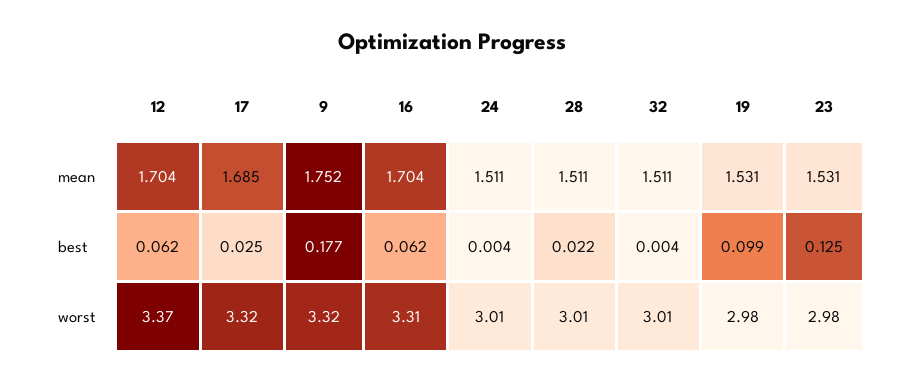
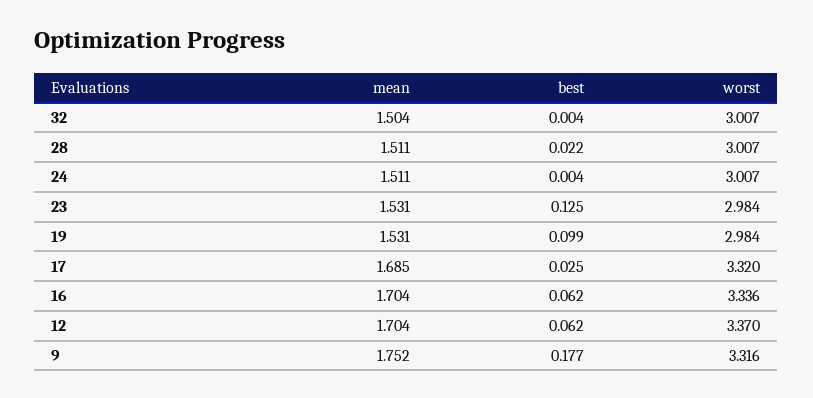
32, mean: 1.511 -> 1.504
16, worst: 3.31 -> 3.336

